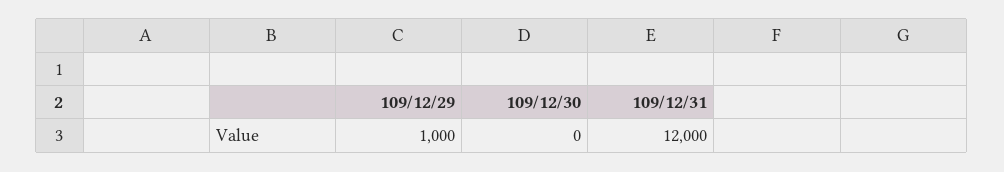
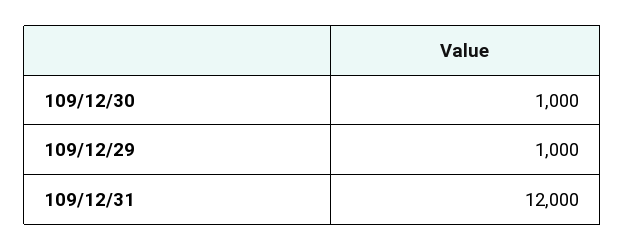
109/12/30: 0 -> 1000

